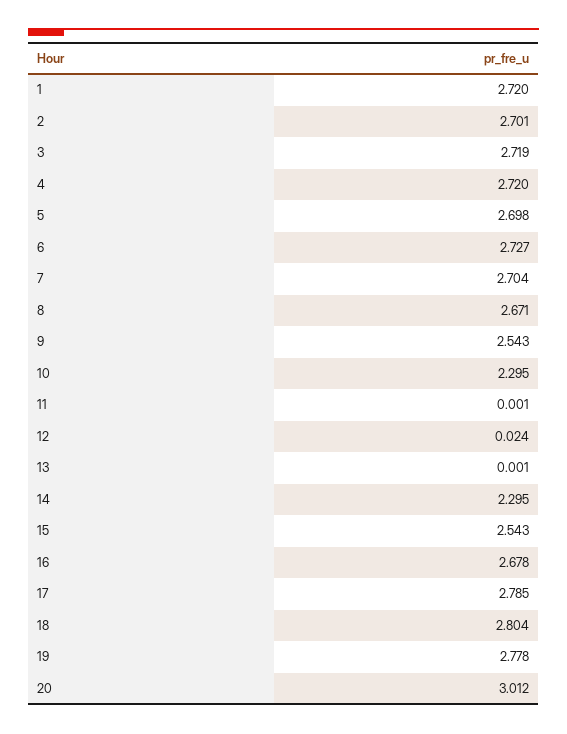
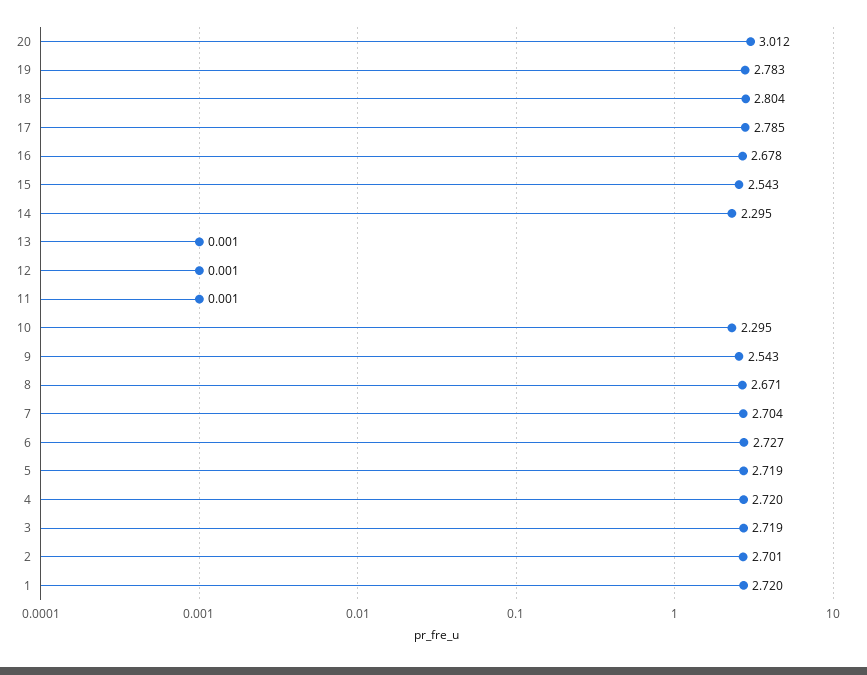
5: 2.698 -> 2.719
12: 0.024 -> 0.001
19: 2.778 -> 2.783

